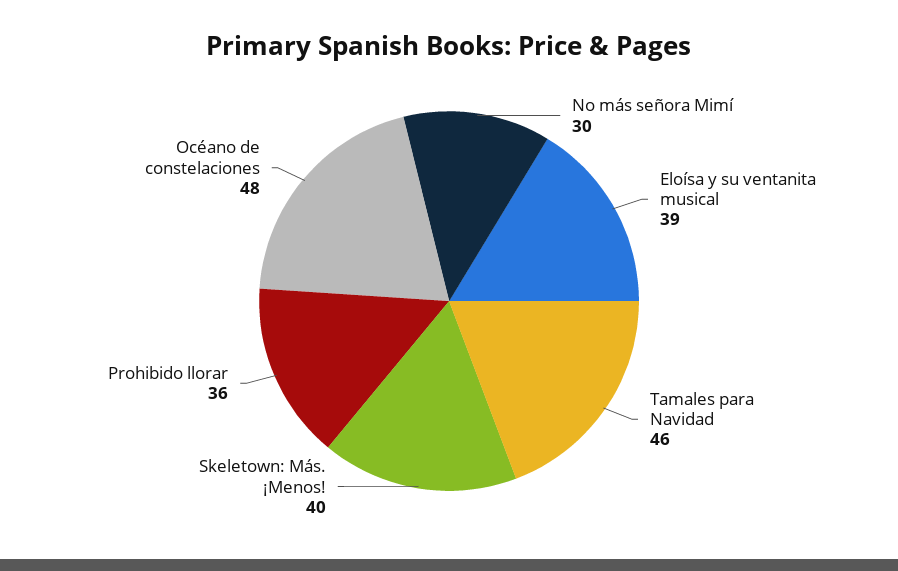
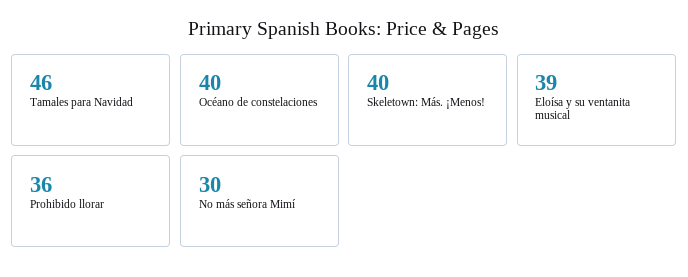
Océano de constelaciones: 48 -> 40

